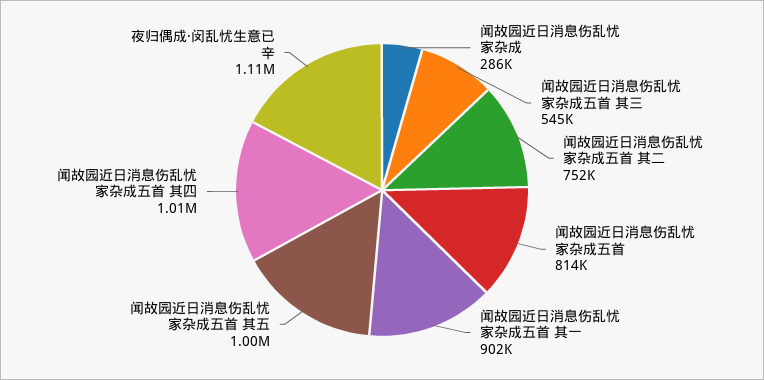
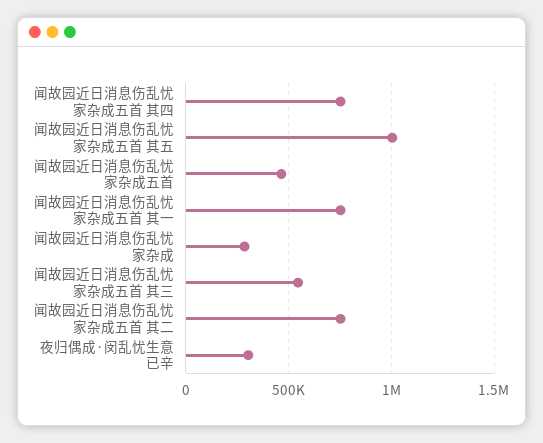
闻故园近日消息伤乱忧家杂成五首: 814000 -> 450000
闻故园近日消息伤乱忧家杂成五首 其一: 902000 -> 750000
闻故园近日消息伤乱忧家杂成五首 其四: 1010000 -> 750000
夜归偶成·闵乱忧生意已辛: 1110000 -> 300000

